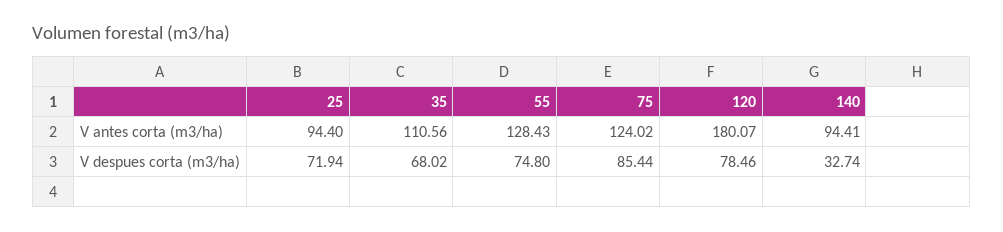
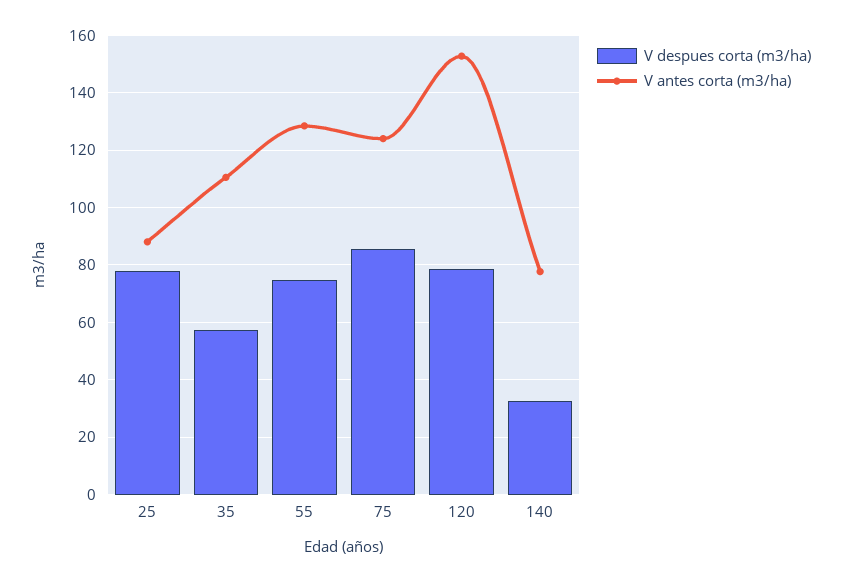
V antes corta (m3/ha), 25: 94.4 -> 87.5
V antes corta (m3/ha), 120: 180.07 -> 152.5
V antes corta (m3/ha), 140: 94.41 -> 77.5
V despues corta (m3/ha), 25: 71.94 -> 77.5
V despues corta (m3/ha), 35: 68.02 -> 57.5

